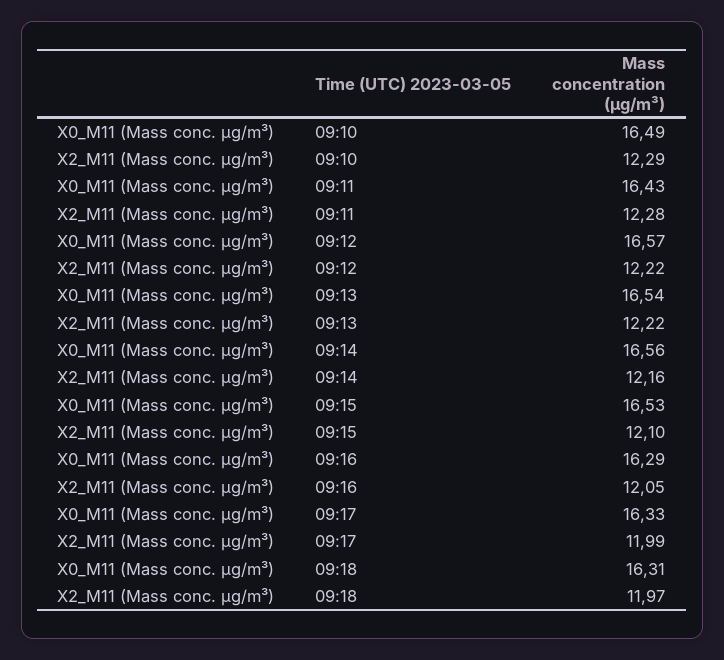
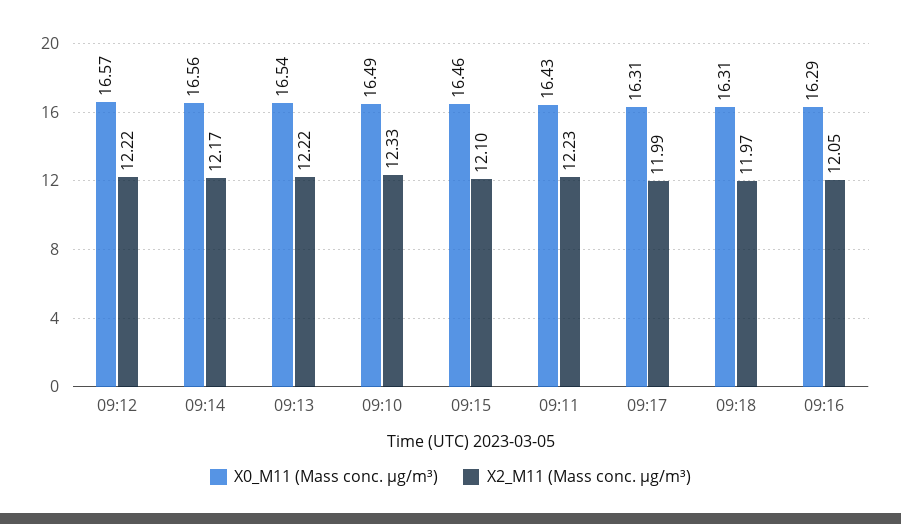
X2_M11 (Mass conc. μg/m³), 09:10: 12.29 -> 12.33
X2_M11 (Mass conc. μg/m³), 09:11: 12.28 -> 12.23
X2_M11 (Mass conc. μg/m³), 09:14: 12.16 -> 12.17
X0_M11 (Mass conc. μg/m³), 09:15: 16.53 -> 16.46
X0_M11 (Mass conc. μg/m³), 09:17: 16.33 -> 16.31

